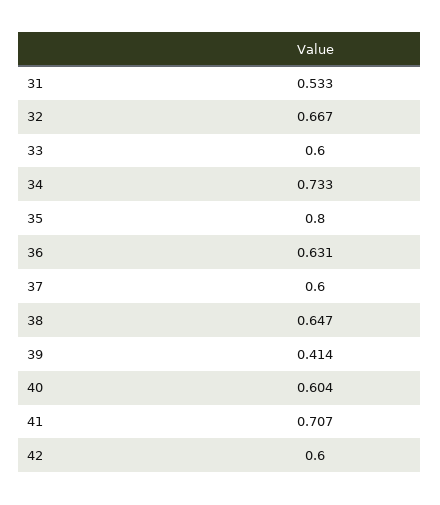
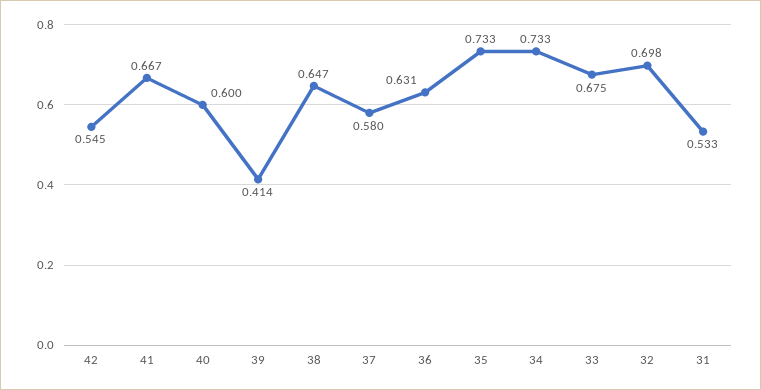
32: 0.667 -> 0.698
33: 0.6 -> 0.675
35: 0.8 -> 0.733
37: 0.6 -> 0.58
40: 0.604 -> 0.6
41: 0.707 -> 0.667
42: 0.6 -> 0.545

